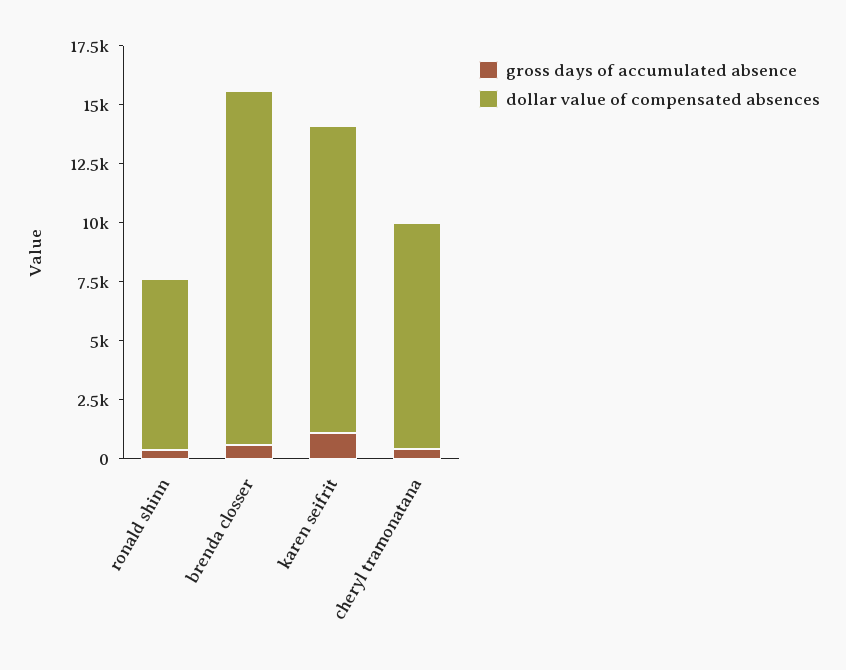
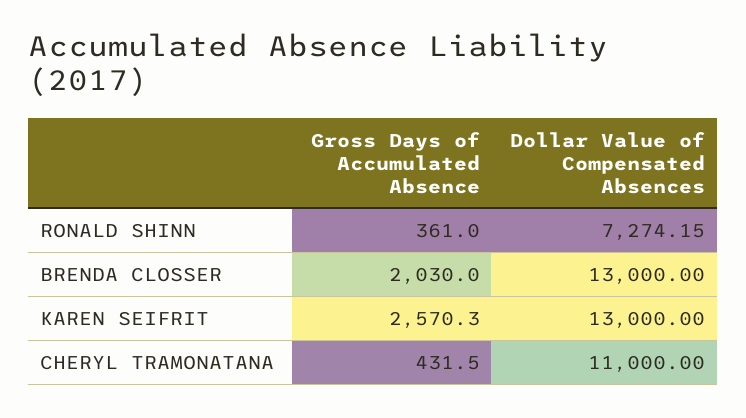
gross days of accumulated absence, brenda closser: 500 -> 2030
dollar value of compensated absences, brenda closser: 15000 -> 13000
gross days of accumulated absence, karen seifrit: 1000 -> 2570.3
dollar value of compensated absences, cheryl tramonatana: 9500 -> 11000

